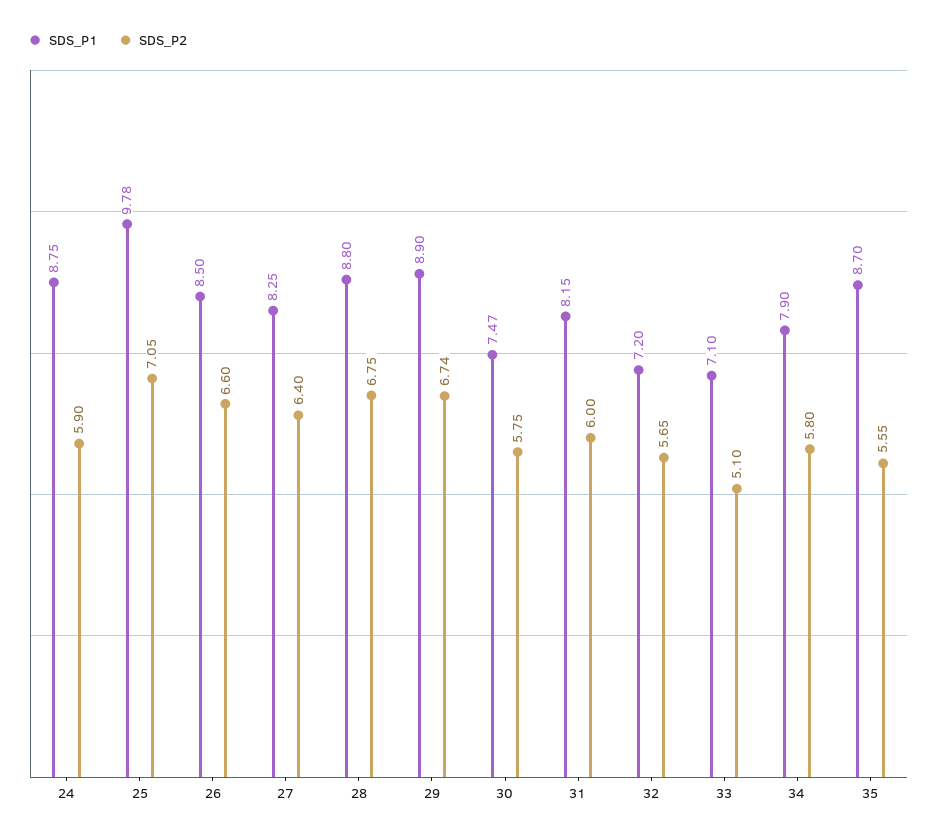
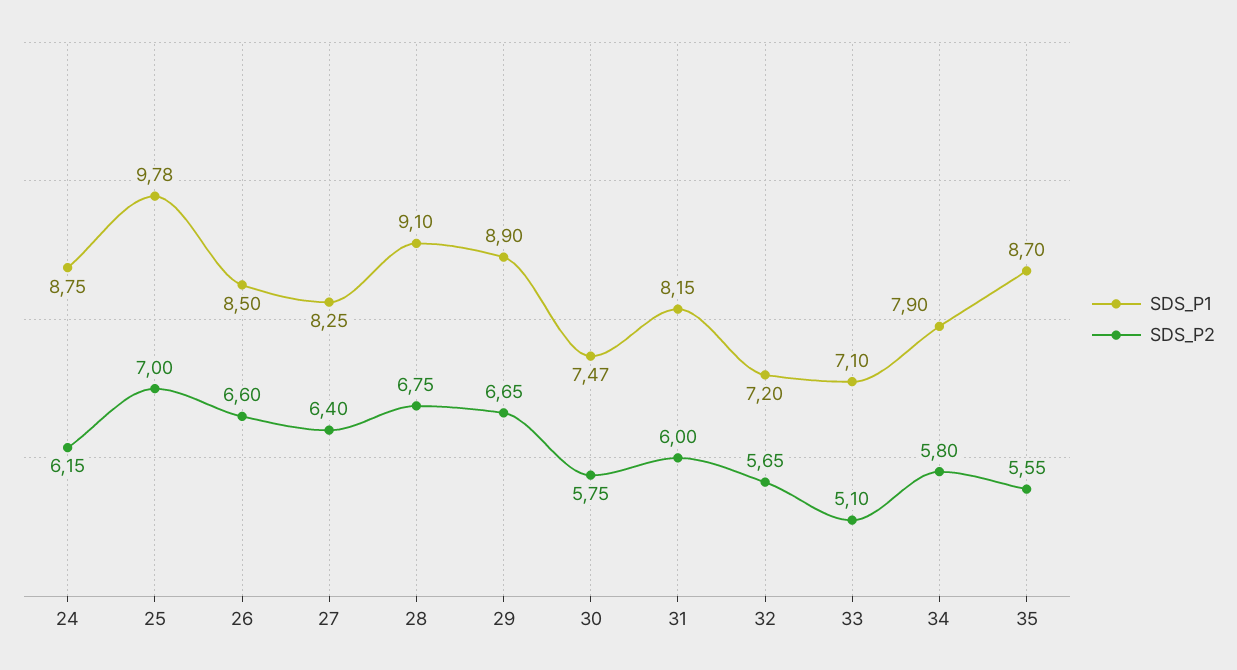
SDS_P2, 24: 5.9 -> 6.15
SDS_P2, 25: 7.05 -> 7
SDS_P1, 28: 8.8 -> 9.1
SDS_P2, 29: 6.74 -> 6.65

